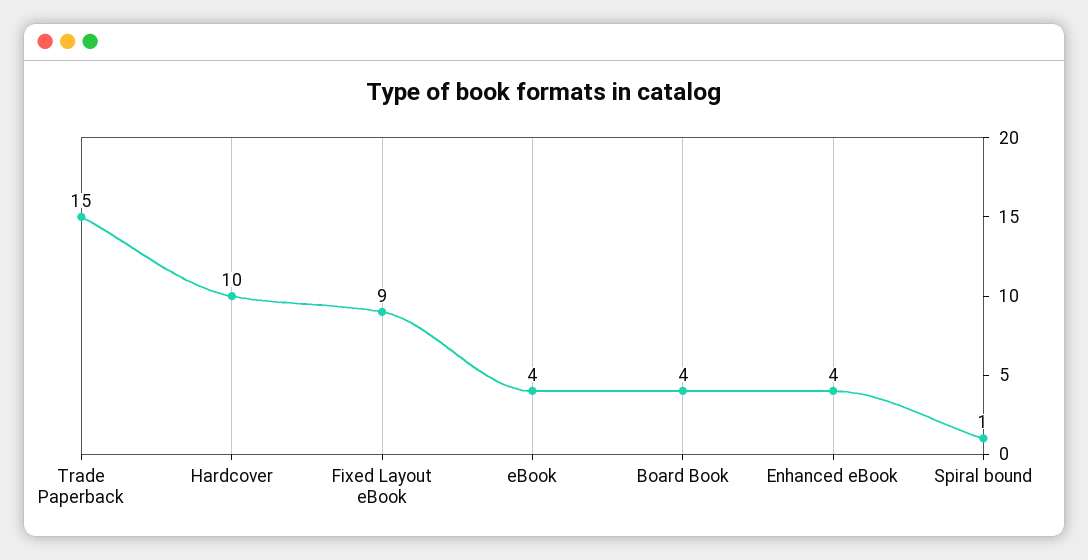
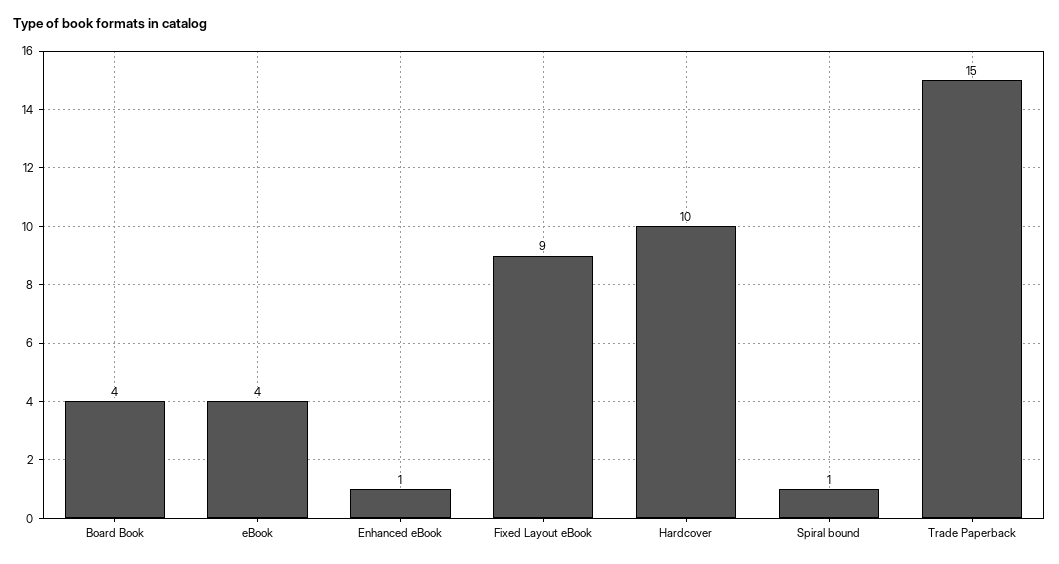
Enhanced eBook: 4 -> 1

